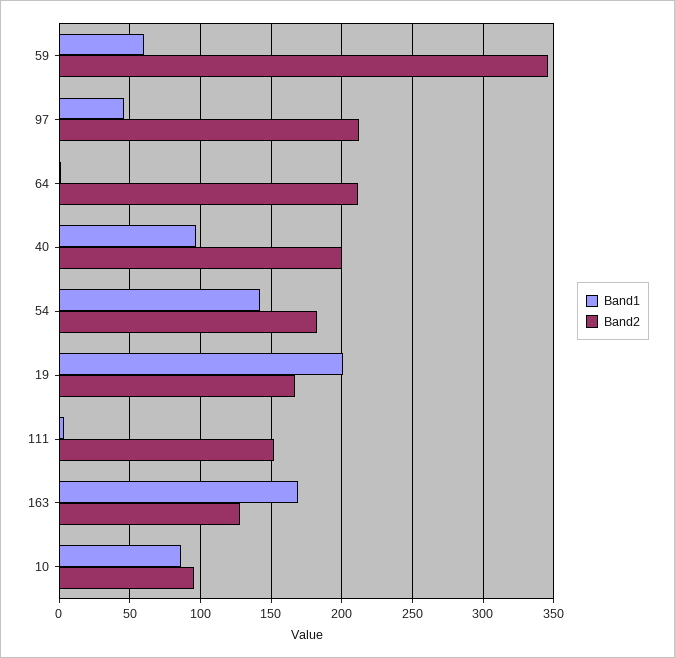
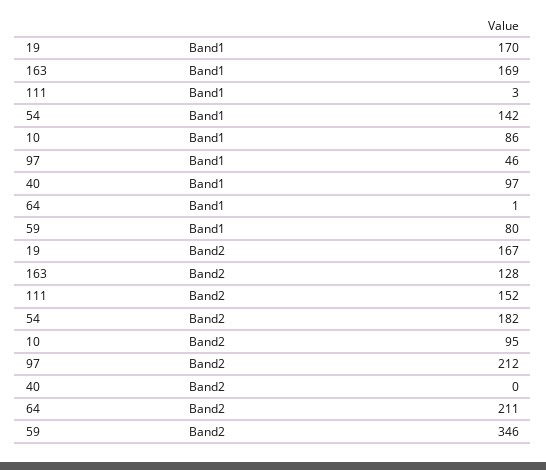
Band1, 59: 60 -> 80
Band2, 40: 200 -> 0
Band1, 19: 200 -> 170

